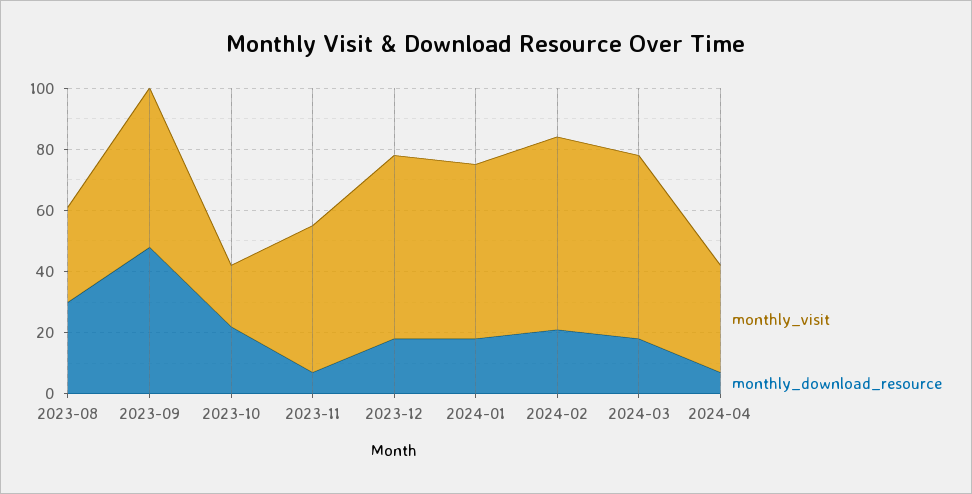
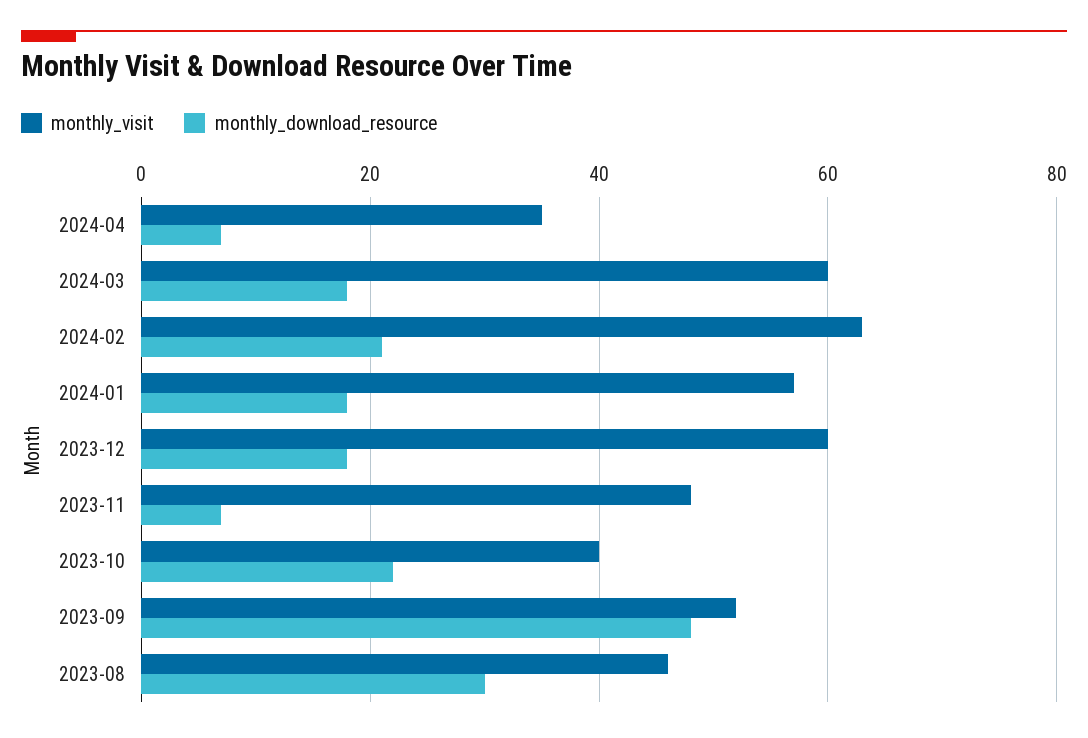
monthly_visit, 2023-08: 30 -> 45
monthly_visit, 2023-10: 20 -> 40

